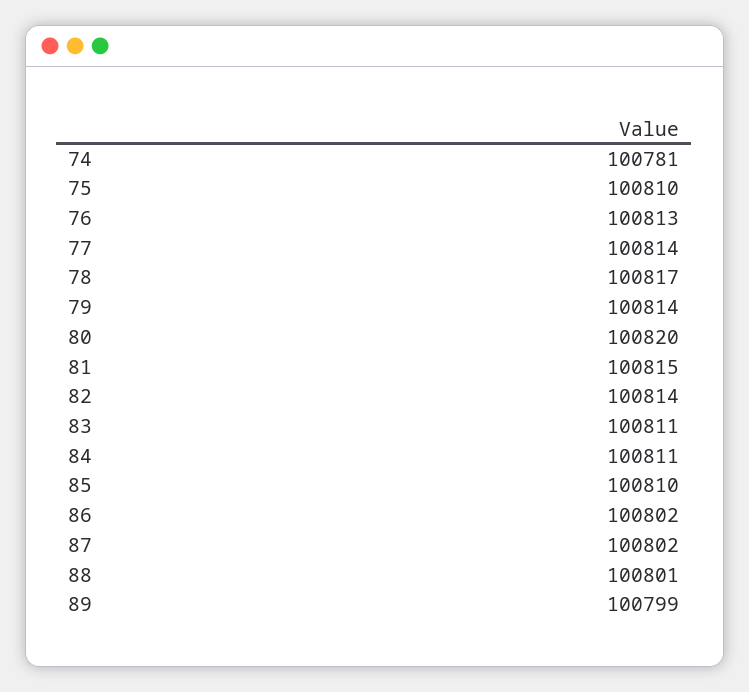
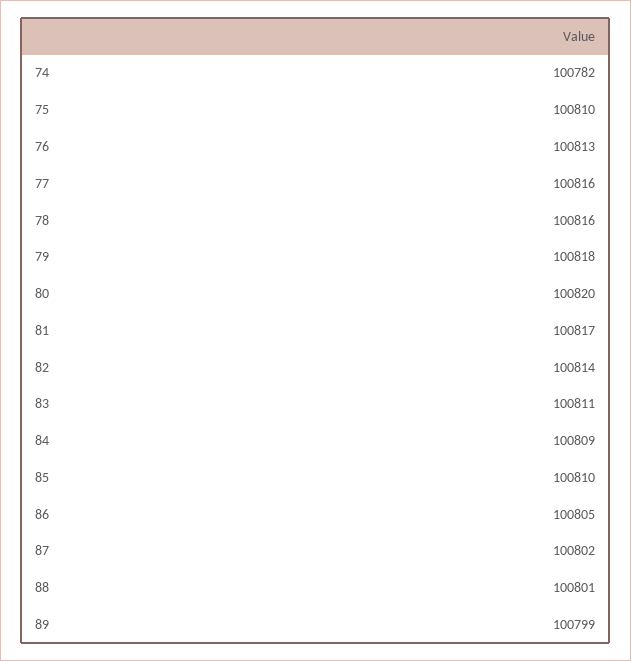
74: 100781 -> 100782
77: 100814 -> 100816
78: 100817 -> 100816
79: 100814 -> 100818
81: 100815 -> 100817
84: 100811 -> 100809
86: 100802 -> 100805

